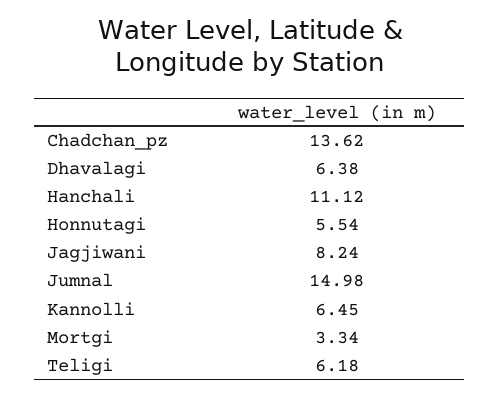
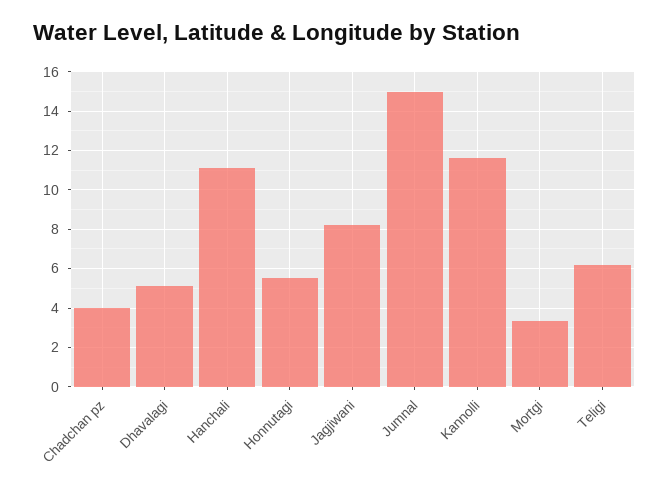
Chadchan_pz: 13.62 -> 4
Dhavalagi: 6.38 -> 5
Kannolli: 6.45 -> 11.5

